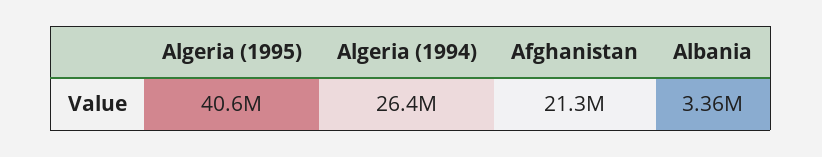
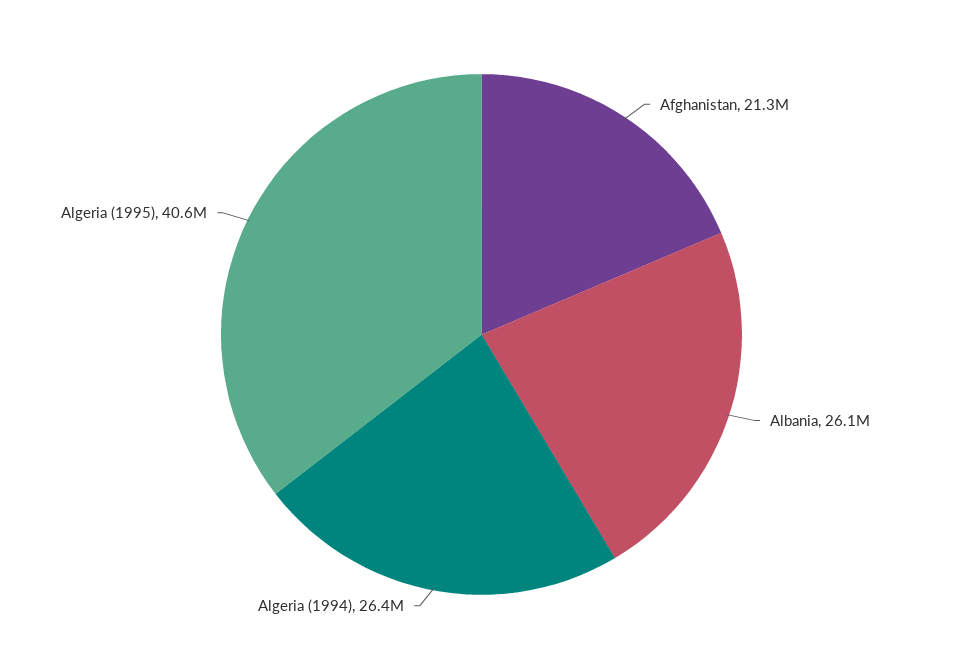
Albania: 3360000 -> 26100000

